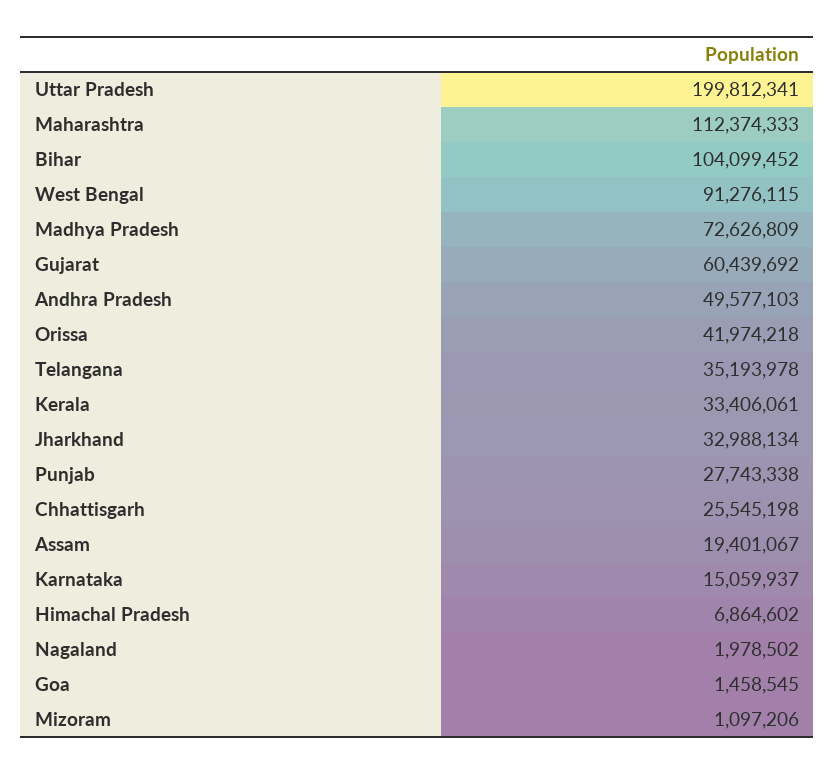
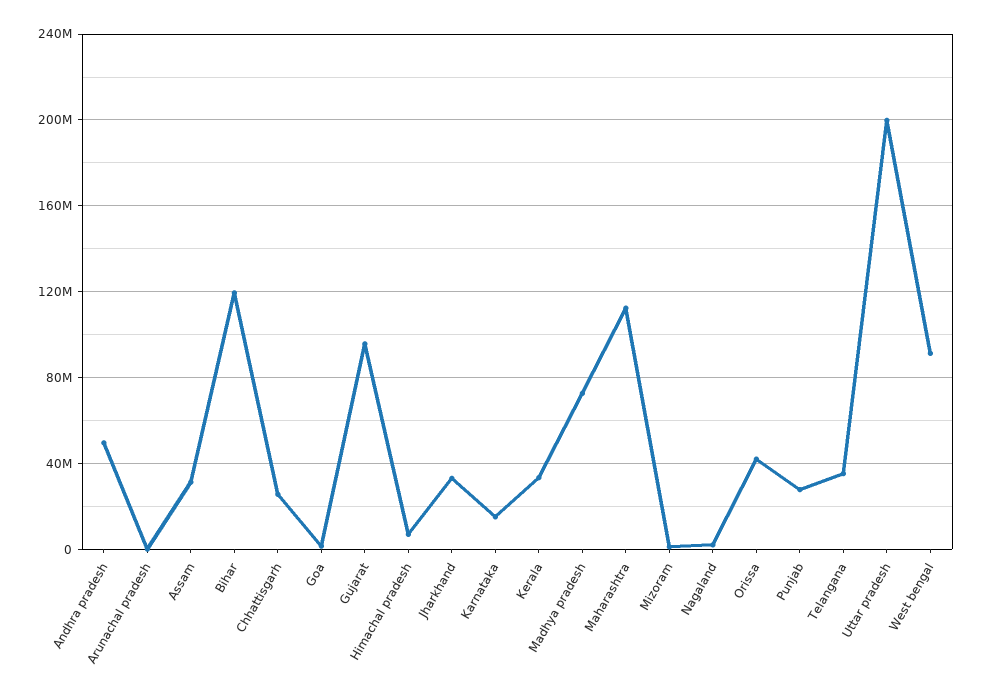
Bihar: 104099452 -> 120000000
Gujarat: 60439692 -> 95000000
Assam: 19401067 -> 30000000
Arunachal pradesh: none -> 0

